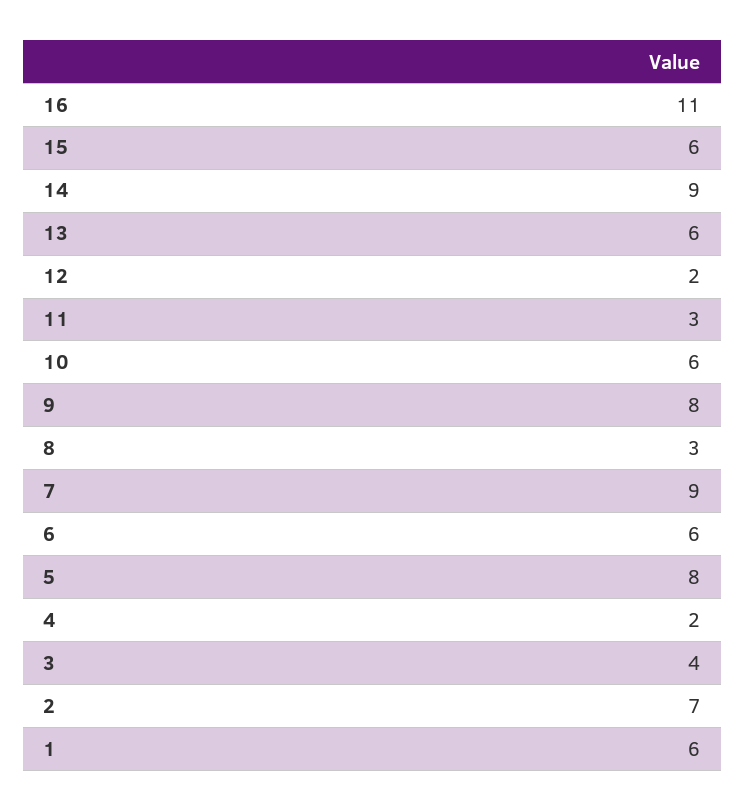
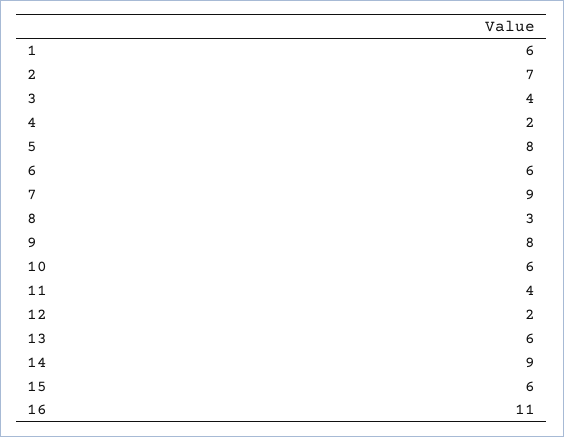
11: 3 -> 4

